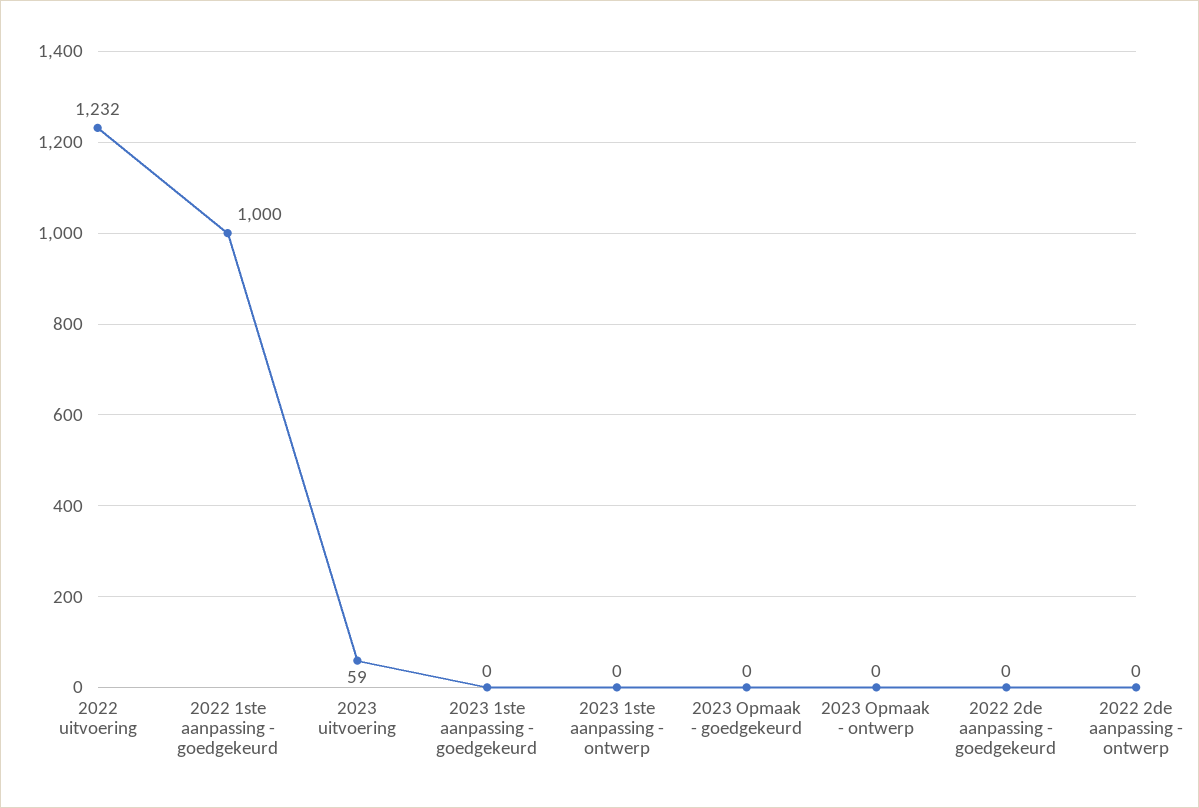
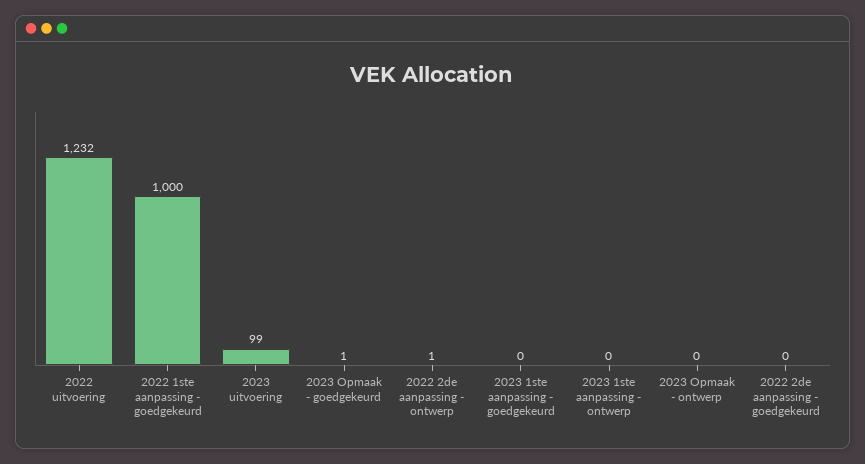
2023 uitvoering: 59 -> 99
2023 Opmaak - goedgekeurd: 0 -> 1
2022 2de aanpassing - ontwerp: 0 -> 1

